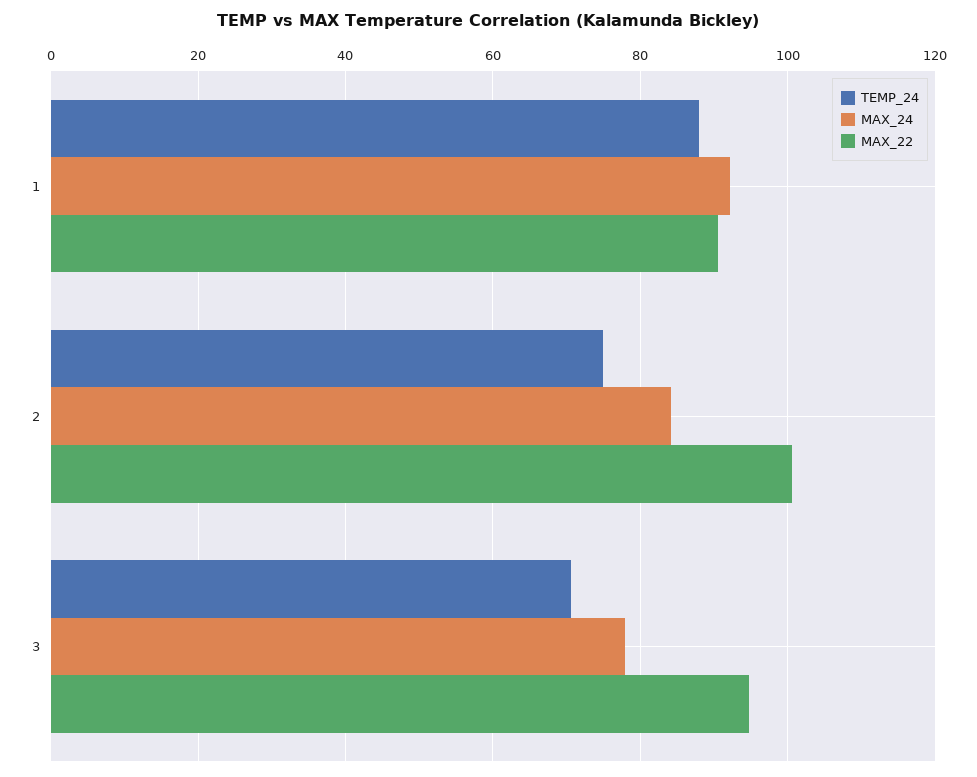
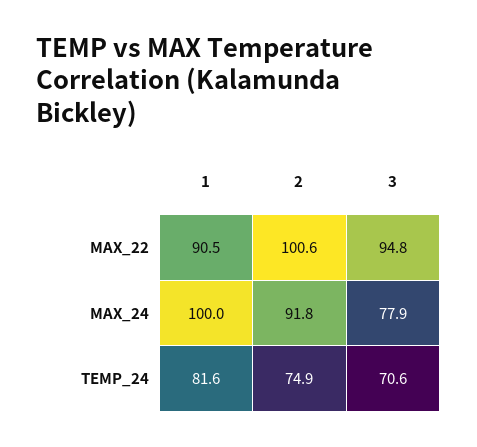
TEMP_24, 1: 88 -> 81.6
MAX_24, 1: 92 -> 100
MAX_24, 2: 84 -> 91.8

